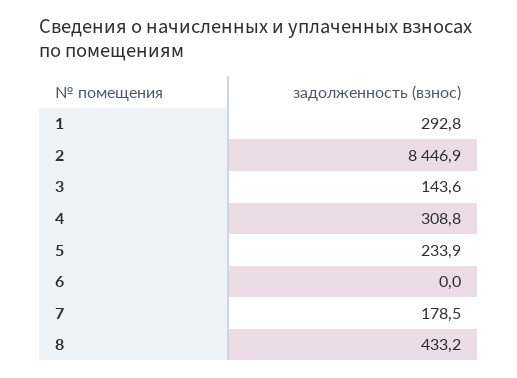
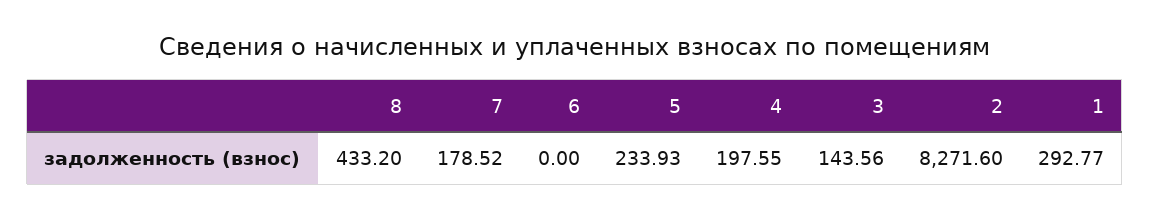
2: 8446.9 -> 8271.6
4: 308.8 -> 197.55

